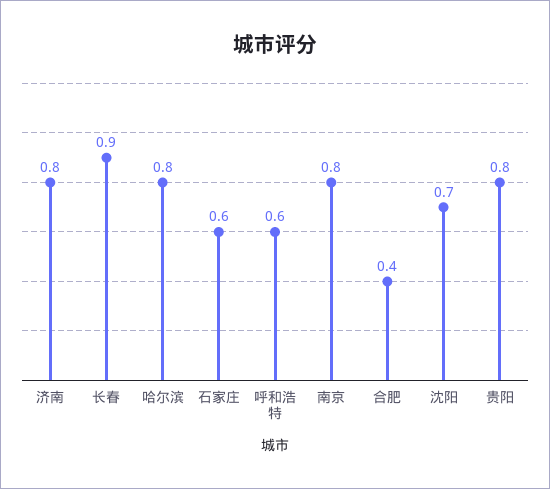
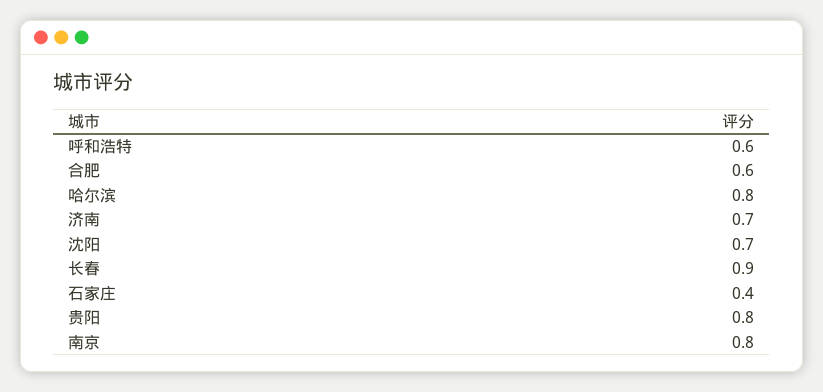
济南: 0.8 -> 0.7
石家庄: 0.6 -> 0.4
合肥: 0.4 -> 0.6

